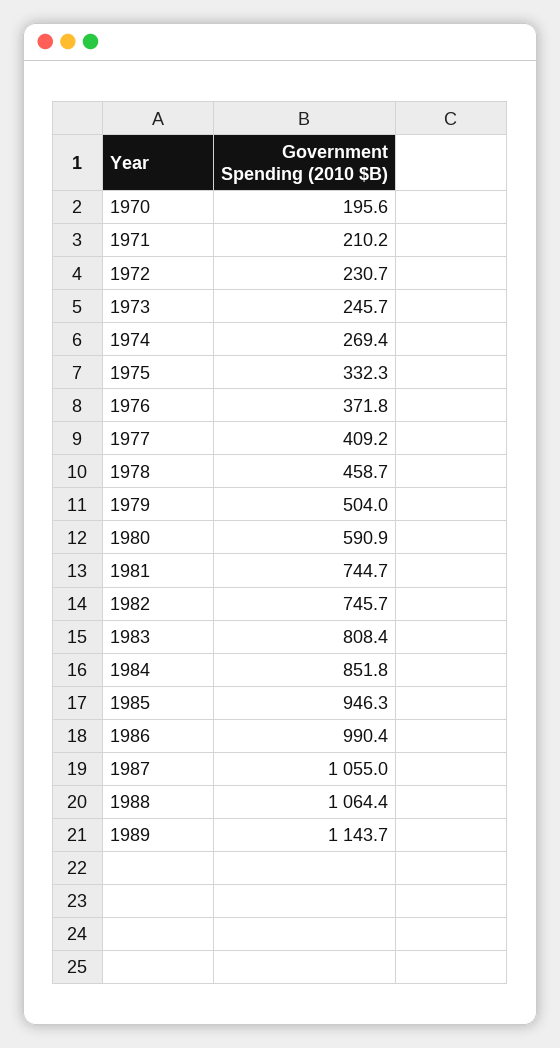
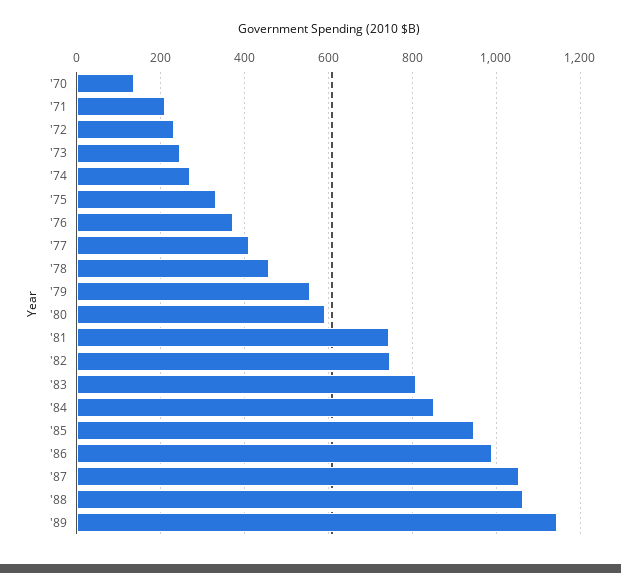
1970: 195.6 -> 140
1979: 504 -> 560

